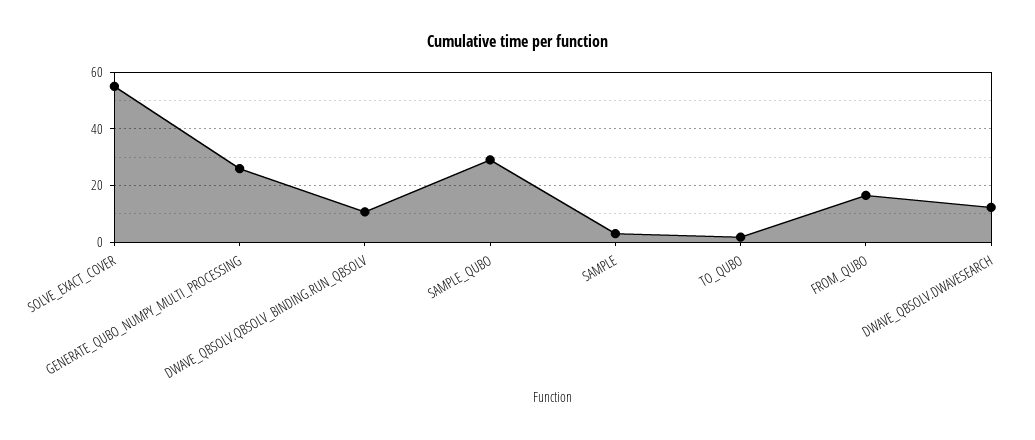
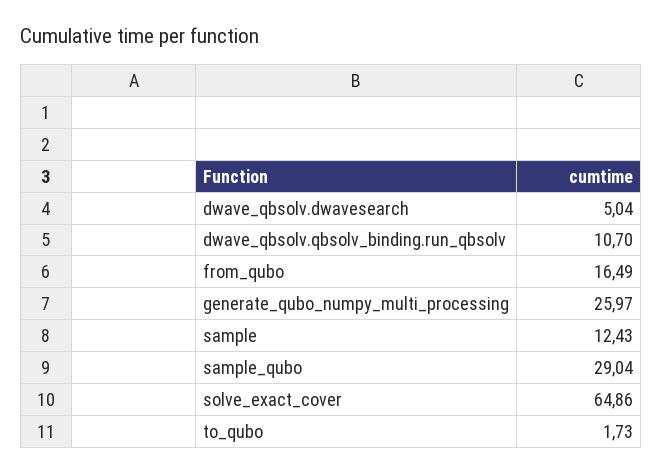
SOLVE_EXACT_COVER: 55 -> 64.86
SAMPLE: 2.5 -> 12.43
DWAVE_QBSOLV.DWAVESEARCH: 12.5 -> 5.04

